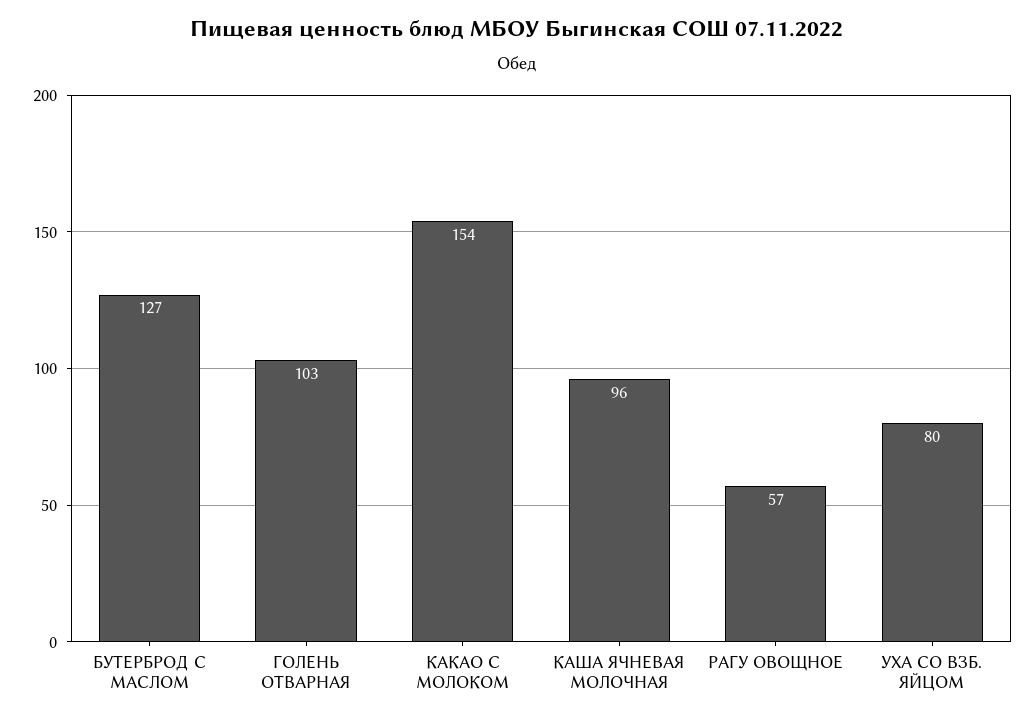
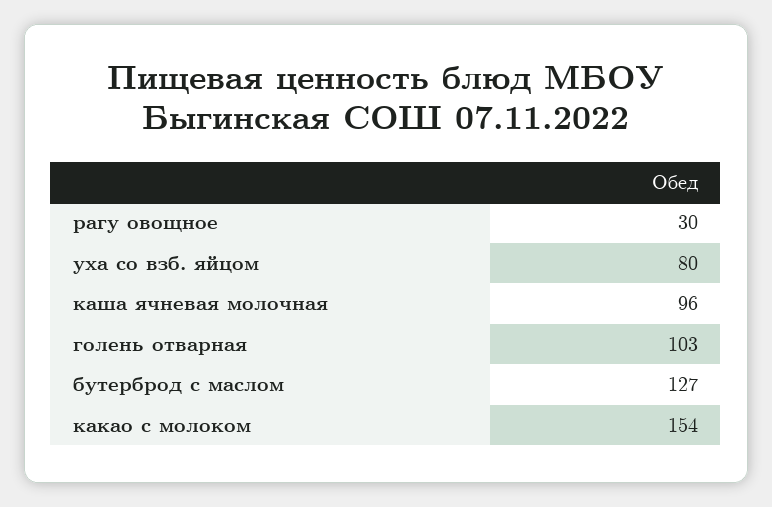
РАГУ ОВОЩНОЕ: 57 -> 30

